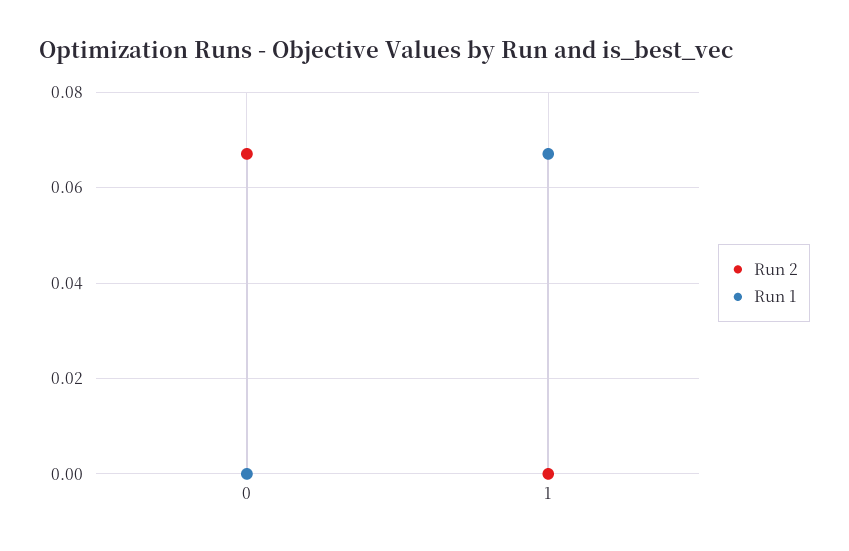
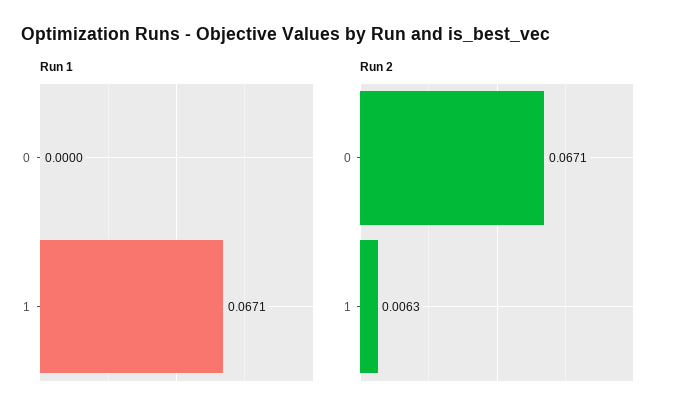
Run 2, 1: 0 -> 0.0063

